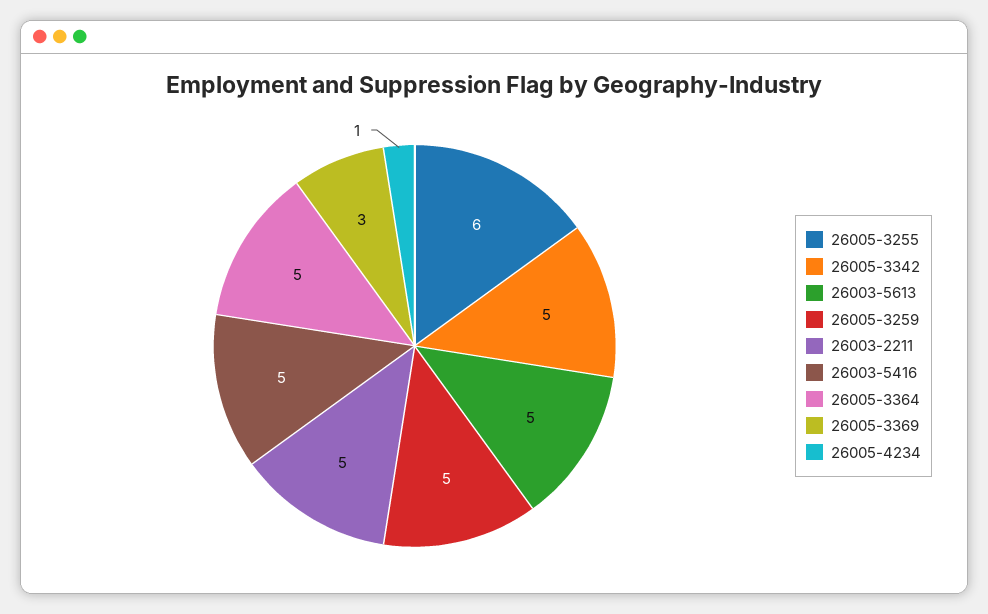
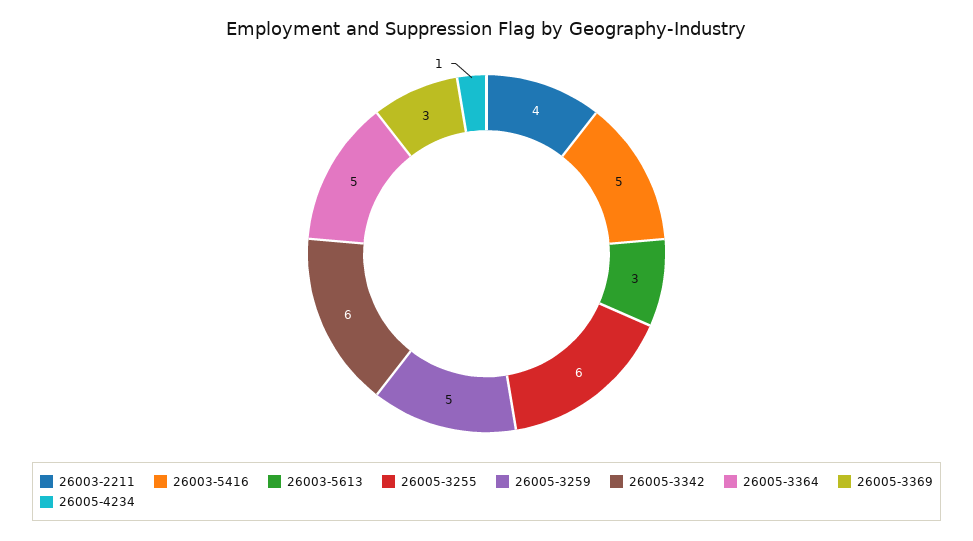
26005-3342: 5 -> 6
26003-5613: 5 -> 3
26003-2211: 5 -> 4

